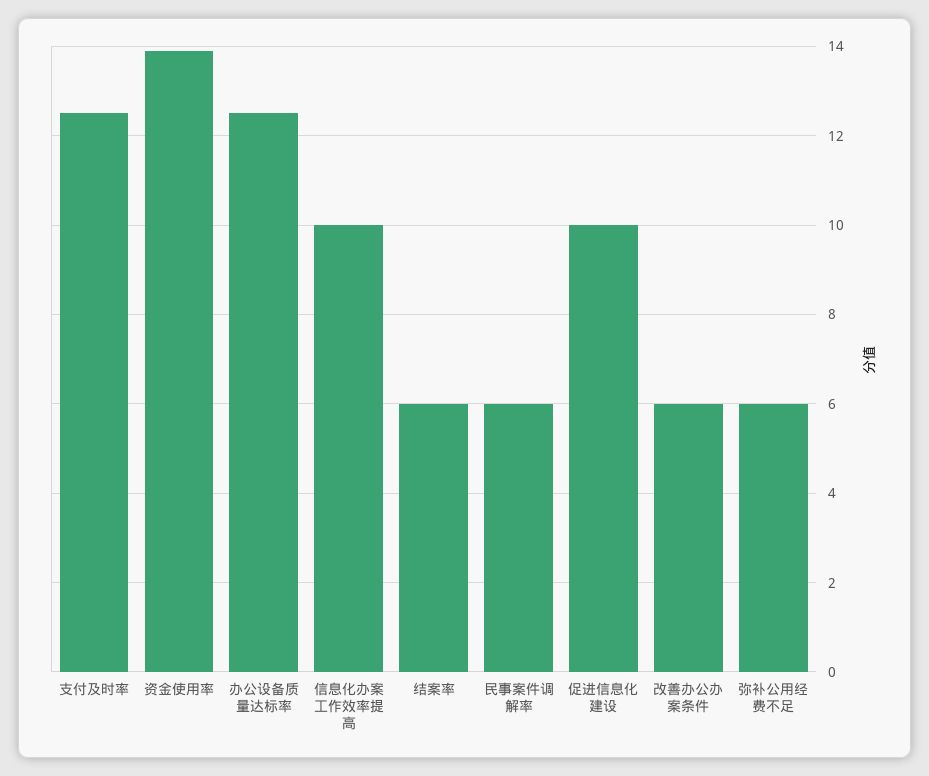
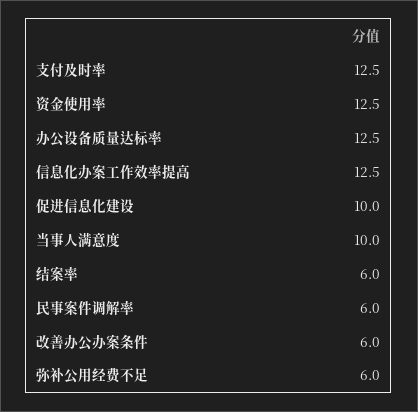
资金使用率: 14 -> 12.5
信息化办案工作效率提高: 10 -> 12.5
当事人满意度: none -> 10

